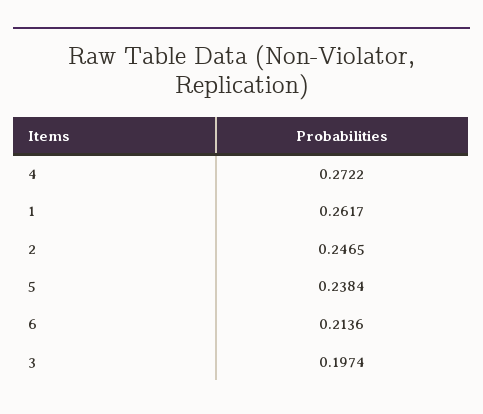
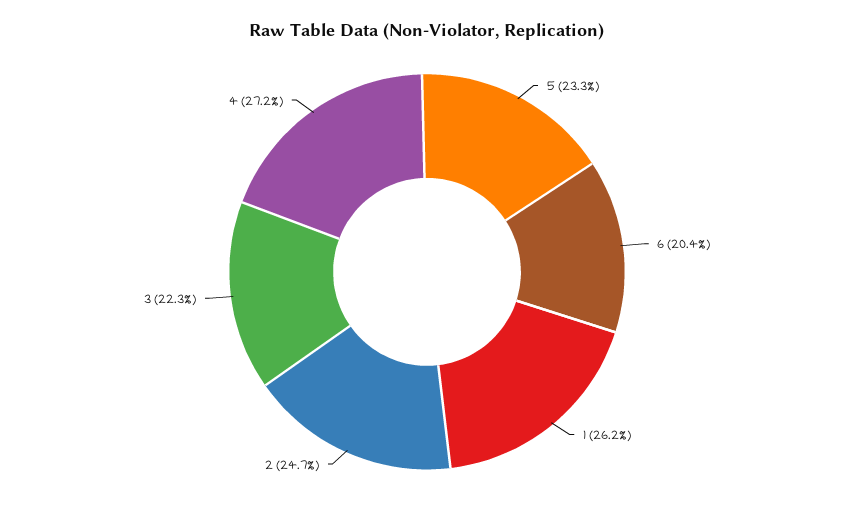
5: 0.2384 -> 0.233
6: 0.2136 -> 0.204
3: 0.1974 -> 0.223

